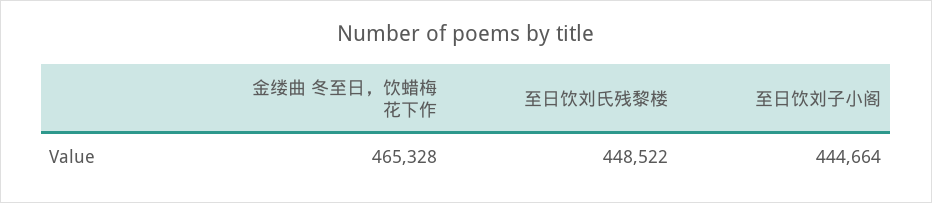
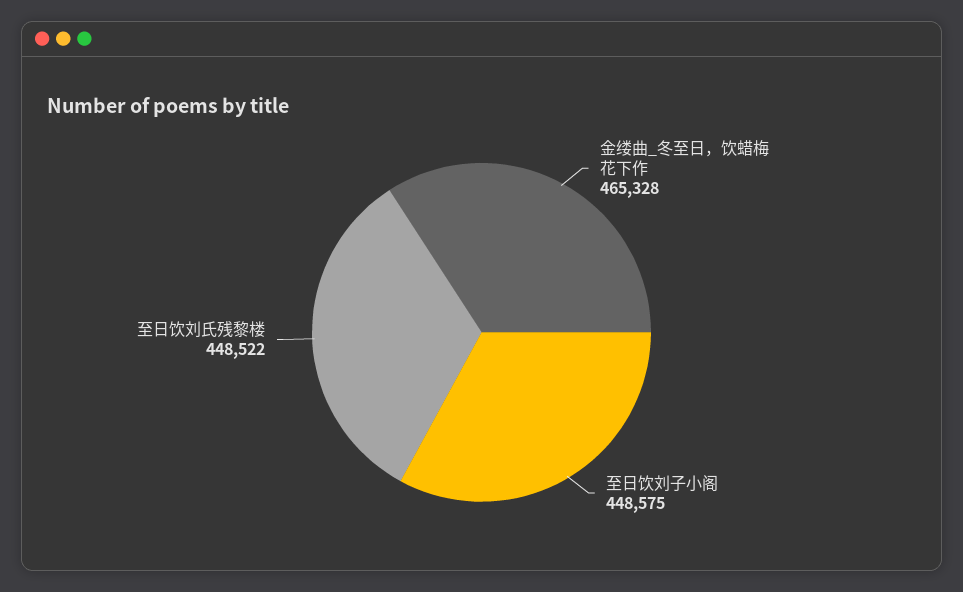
至日饮刘子小阁: 444664 -> 448575

